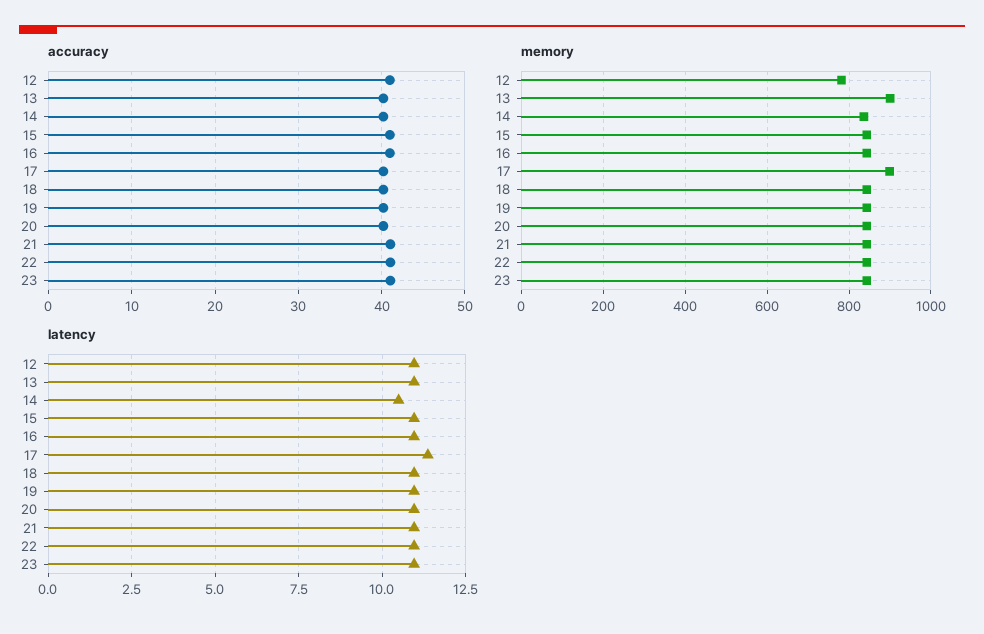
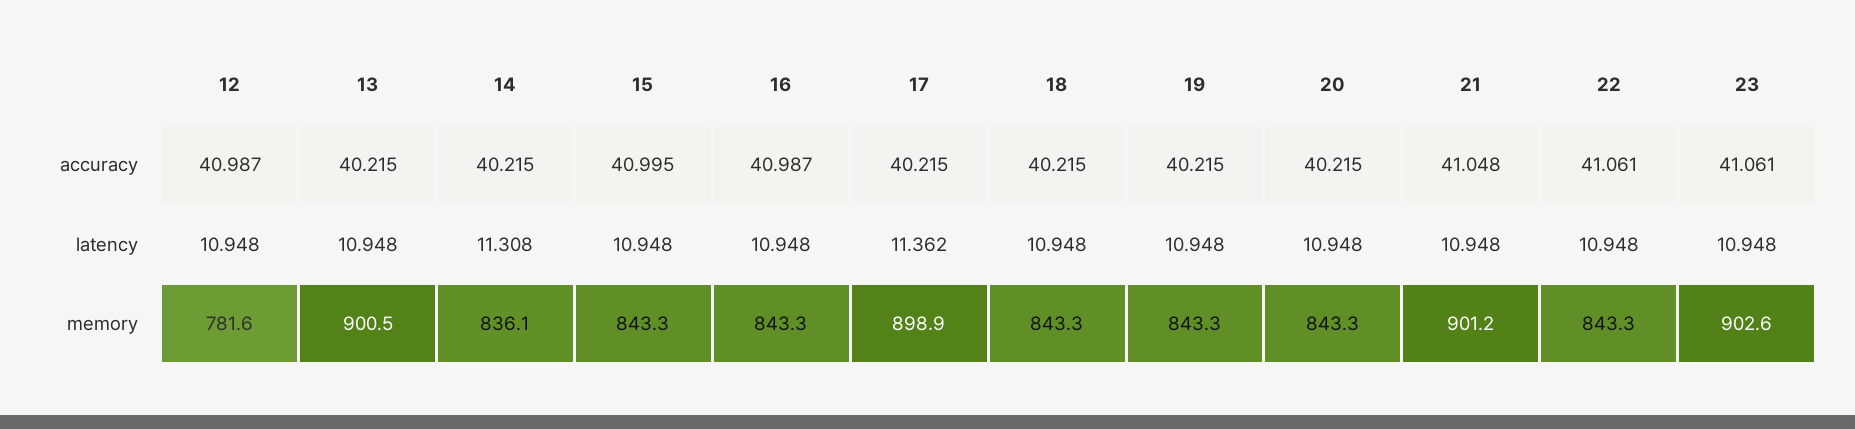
memory, 21: 840 -> 901.2
memory, 23: 840 -> 902.6
latency, 14: 10.5 -> 11.308

